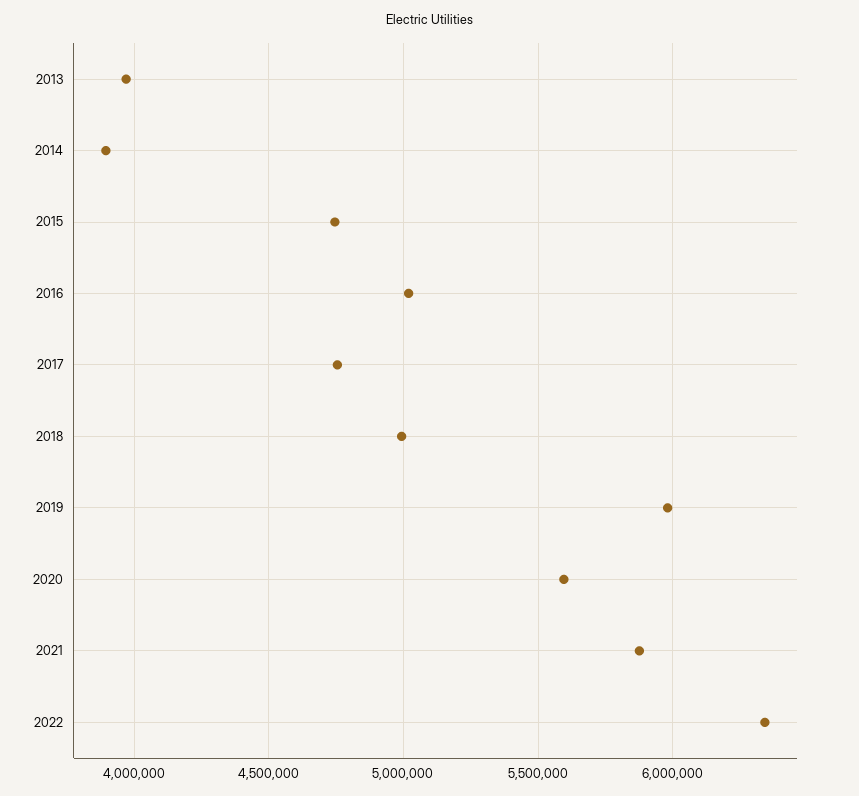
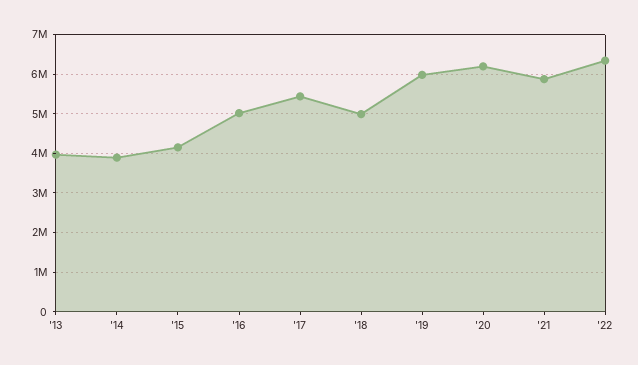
2015: 4750000 -> 4200000
2017: 4750000 -> 5400000
2020: 5600000 -> 6200000

